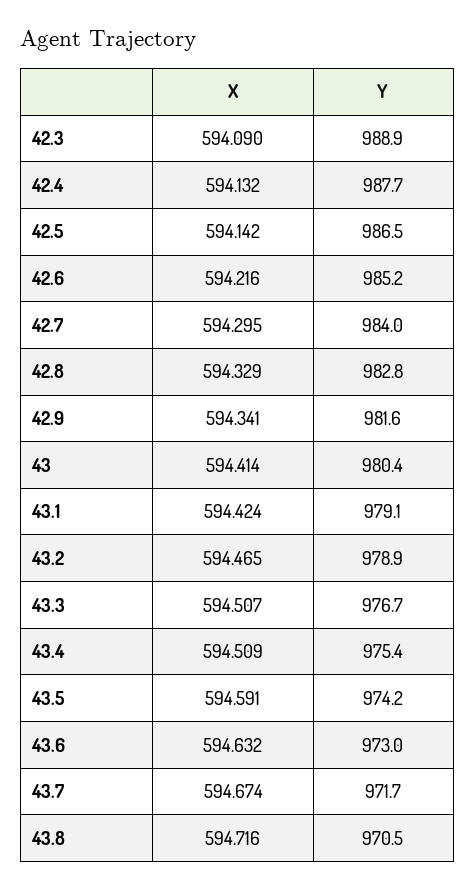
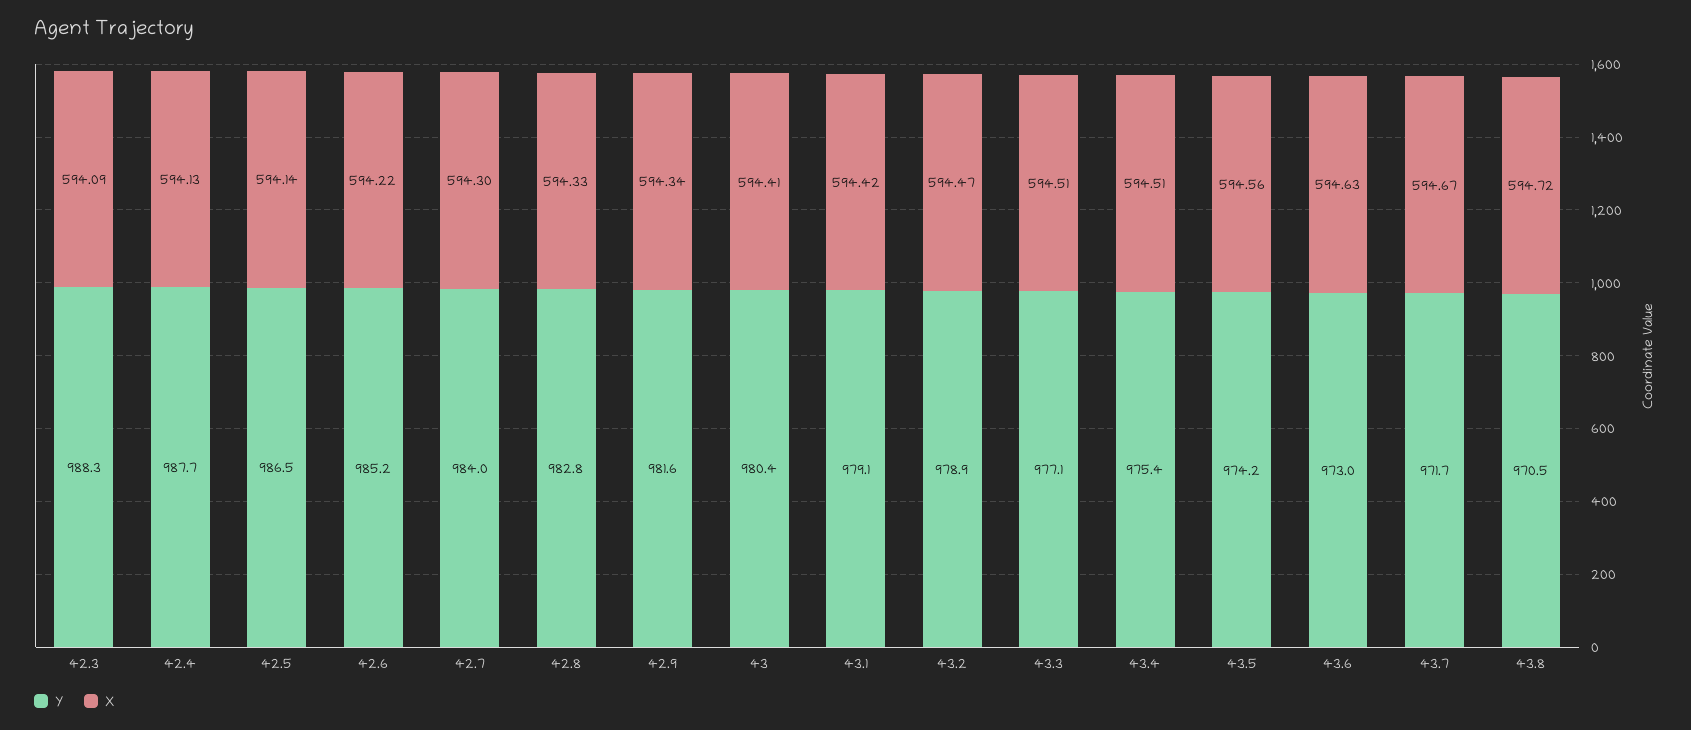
Y, 42.3: 988.9 -> 988.3
Y, 43.3: 976.7 -> 977.1
X, 43.5: 594.591 -> 594.56

